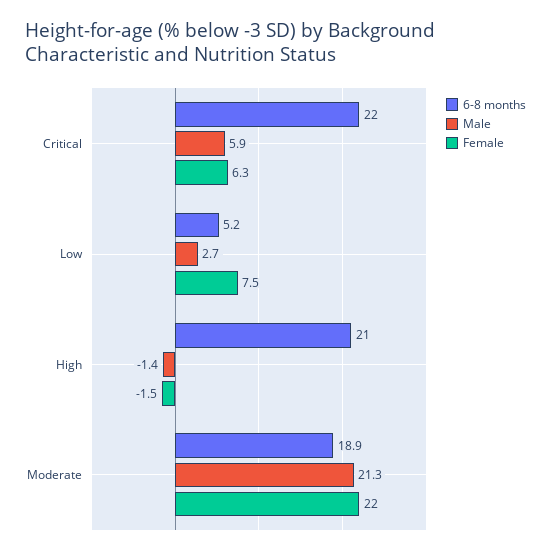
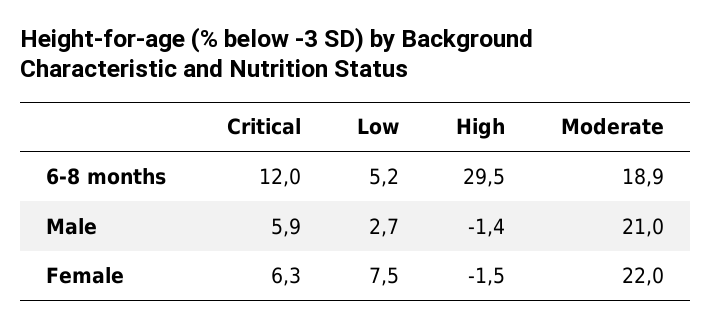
6-8 months, Critical: 22 -> 12
6-8 months, High: 21 -> 29.5
Male, Moderate: 21.3 -> 21

